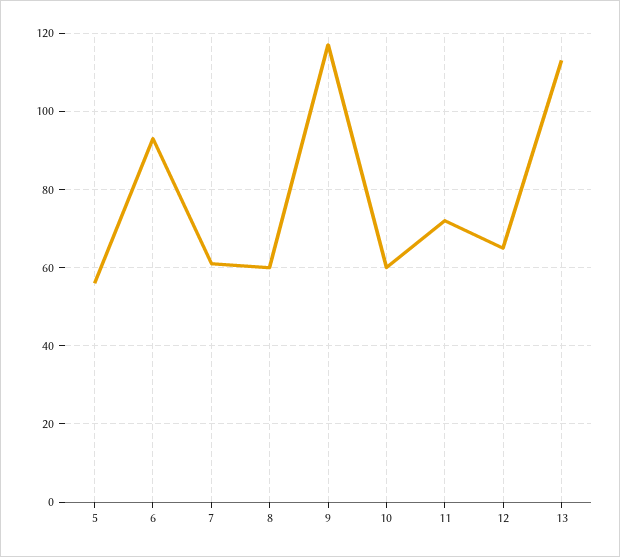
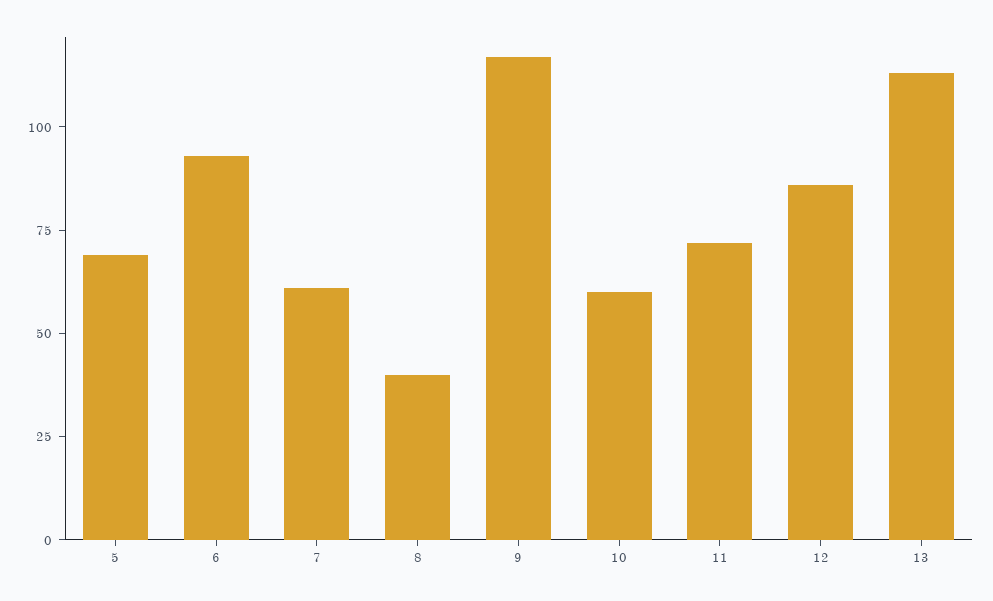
5: 55 -> 70
8: 60 -> 40
12: 65 -> 85

